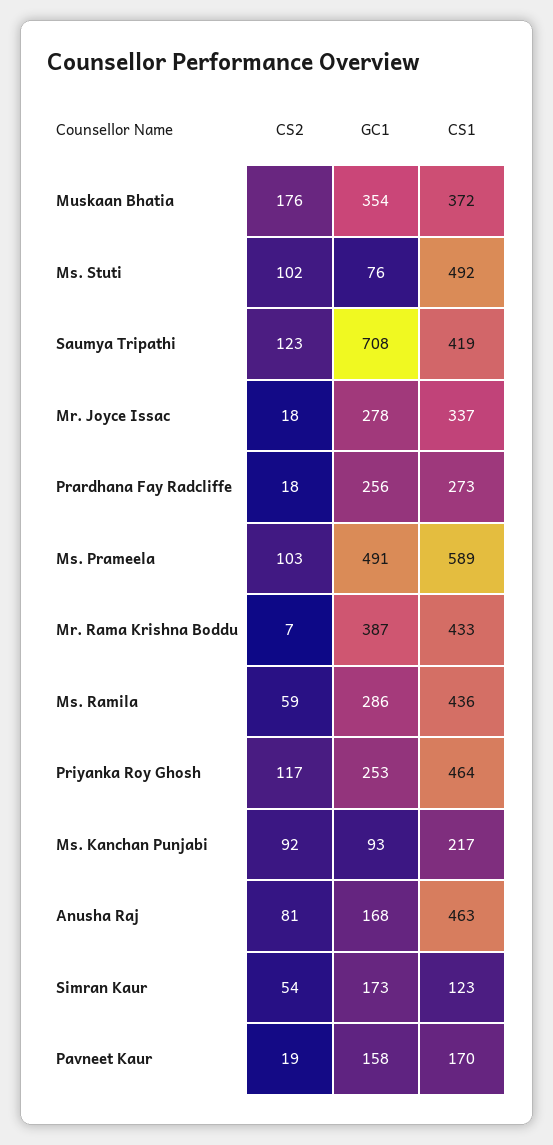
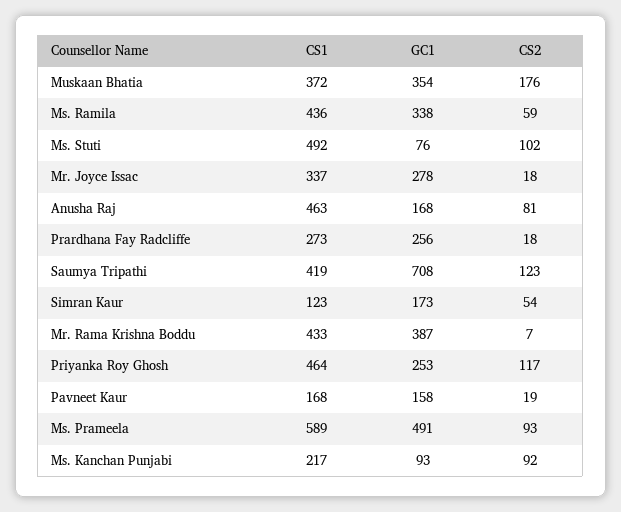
CS2, Ms. Prameela: 103 -> 93
GC1, Ms. Ramila: 286 -> 338
CS1, Pavneet Kaur: 170 -> 168

